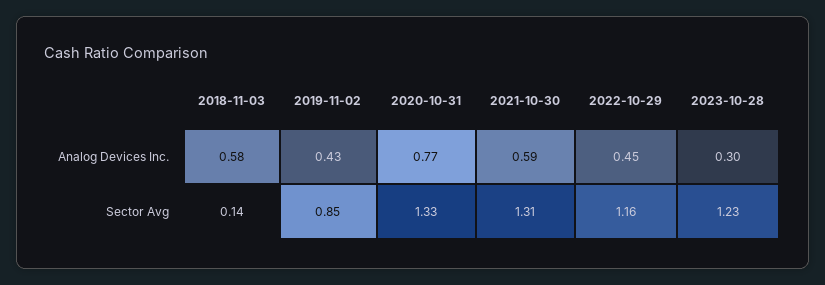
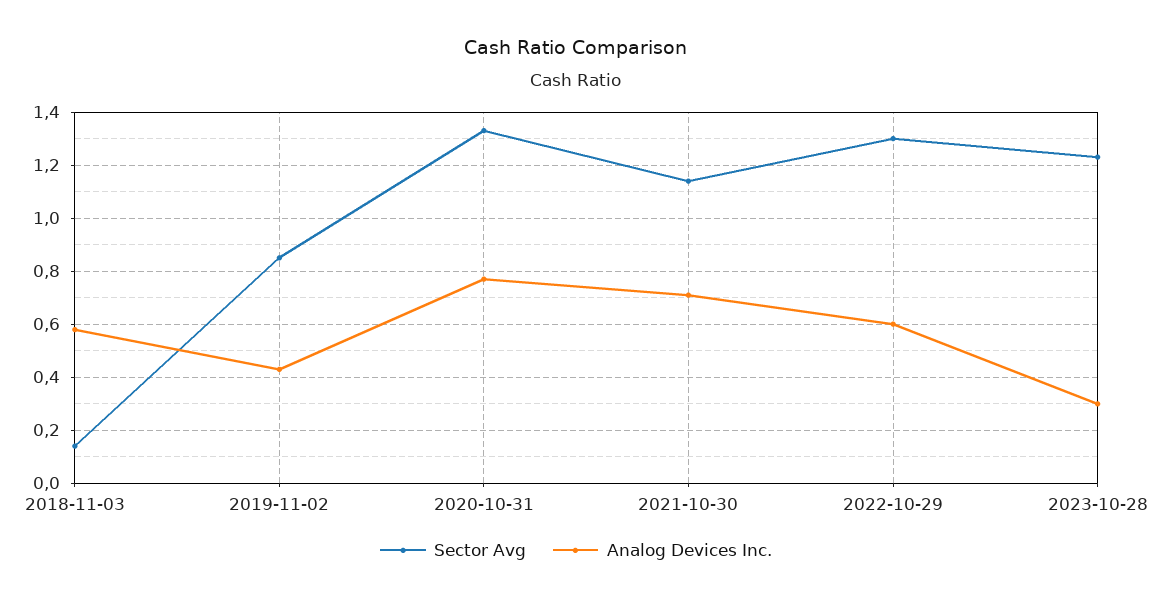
Analog Devices Inc., 2021-10-30: 0.59 -> 0.7
Analog Devices Inc., 2022-10-29: 0.45 -> 0.6
Sector Avg, 2021-10-30: 1.31 -> 1.15
Sector Avg, 2022-10-29: 1.16 -> 1.3

